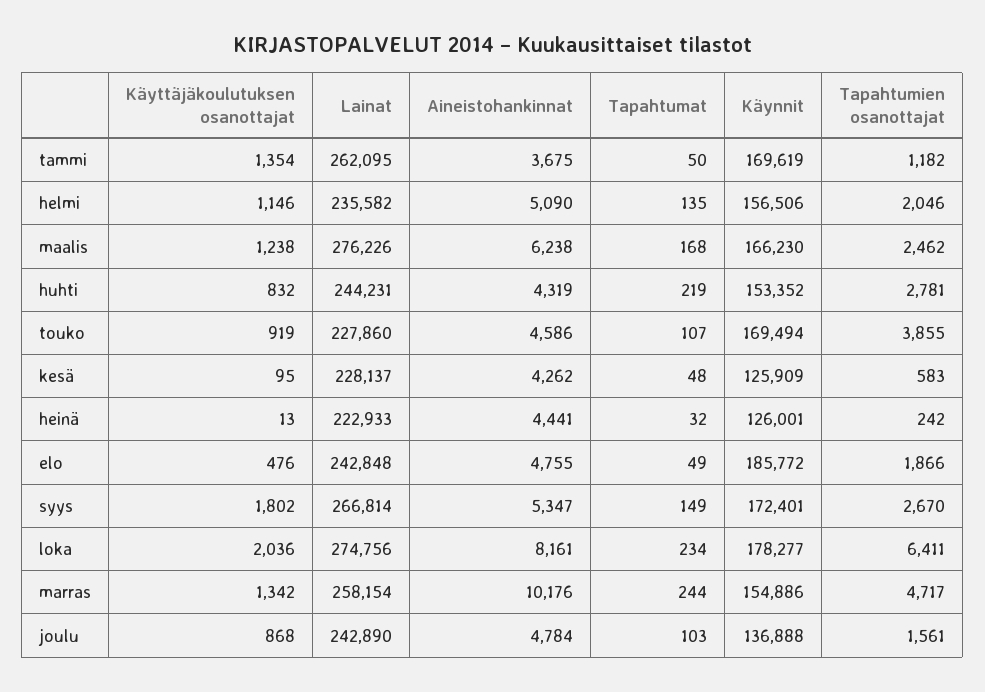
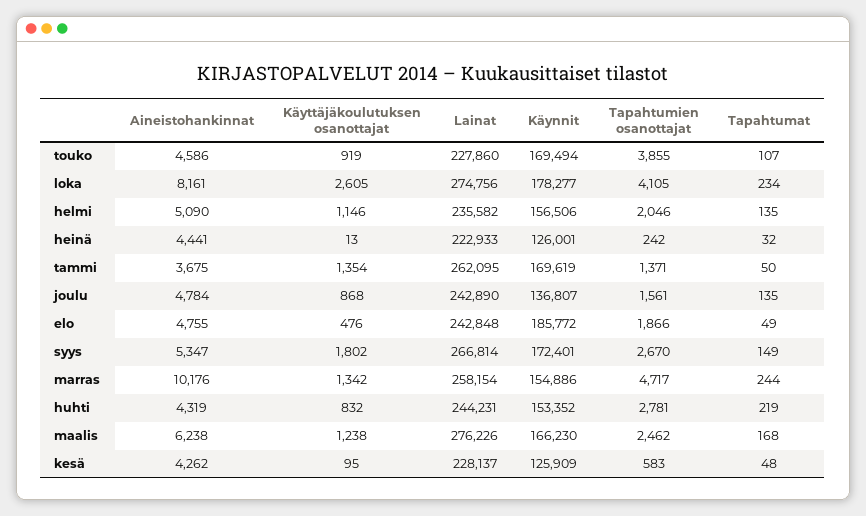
Tapahtumien osanottajat, tammi: 1182 -> 1371
Käyttäjäkoulutuksen osanottajat, loka: 2036 -> 2605
Tapahtumien osanottajat, loka: 6411 -> 4105
Tapahtumat, joulu: 103 -> 135
Käynnit, joulu: 136888 -> 136807

